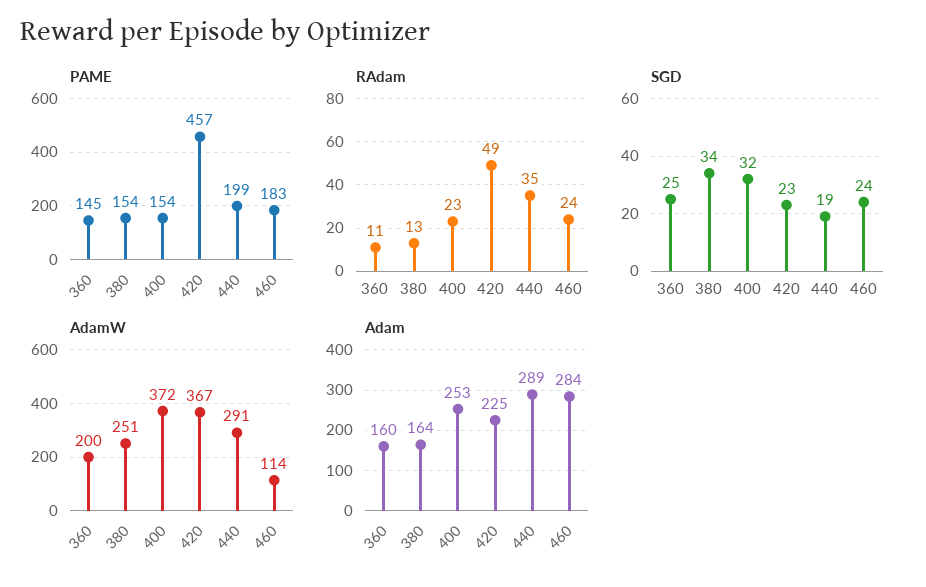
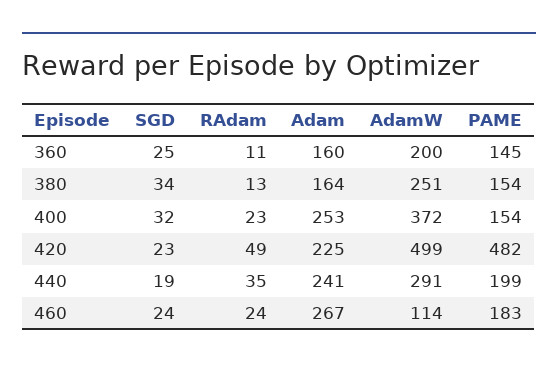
PAME, 420: 457 -> 482
AdamW, 420: 367 -> 499
Adam, 440: 289 -> 241
Adam, 460: 284 -> 267

